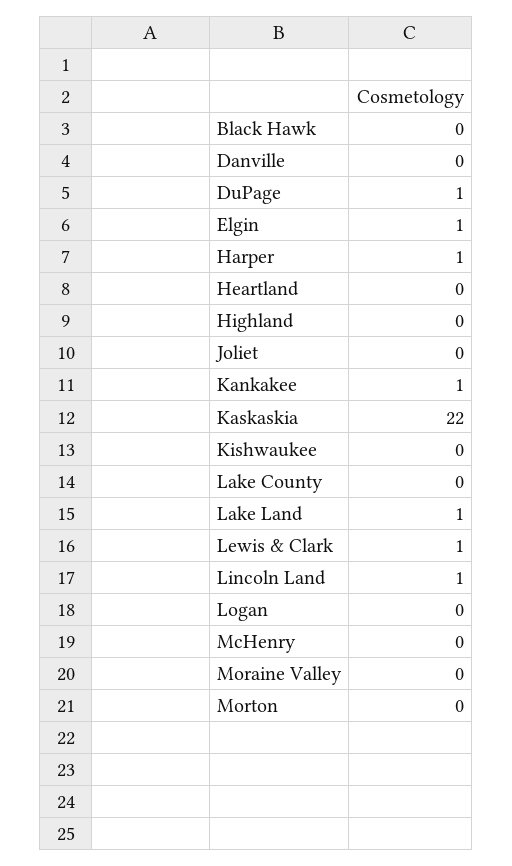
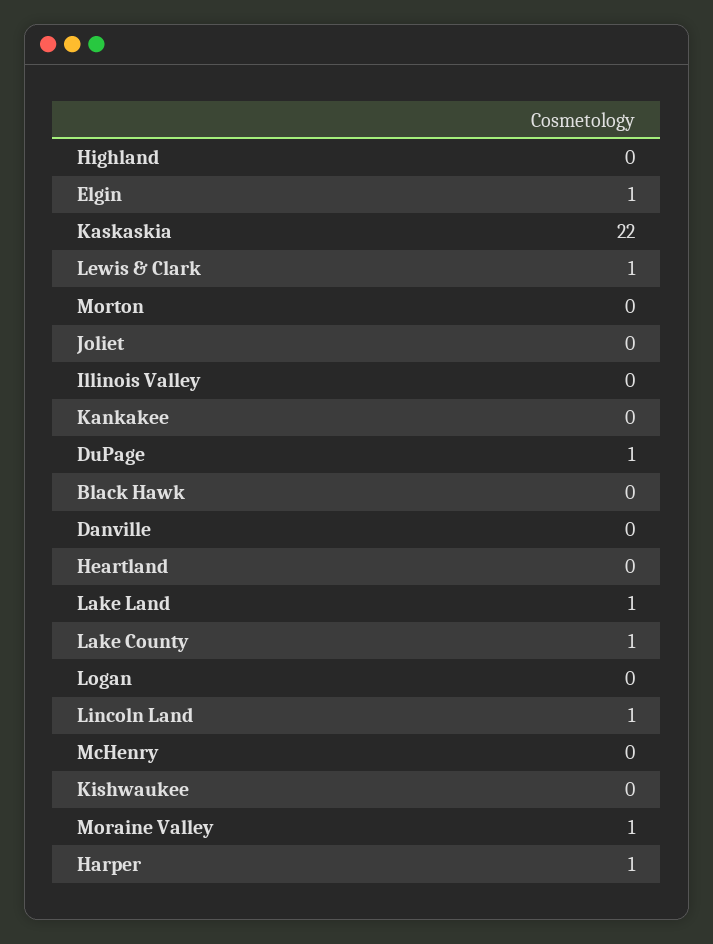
Kankakee: 1 -> 0
Lake County: 0 -> 1
Moraine Valley: 0 -> 1
Illinois Valley: none -> 0

